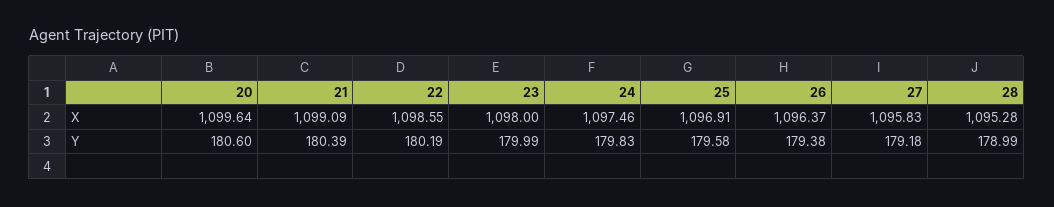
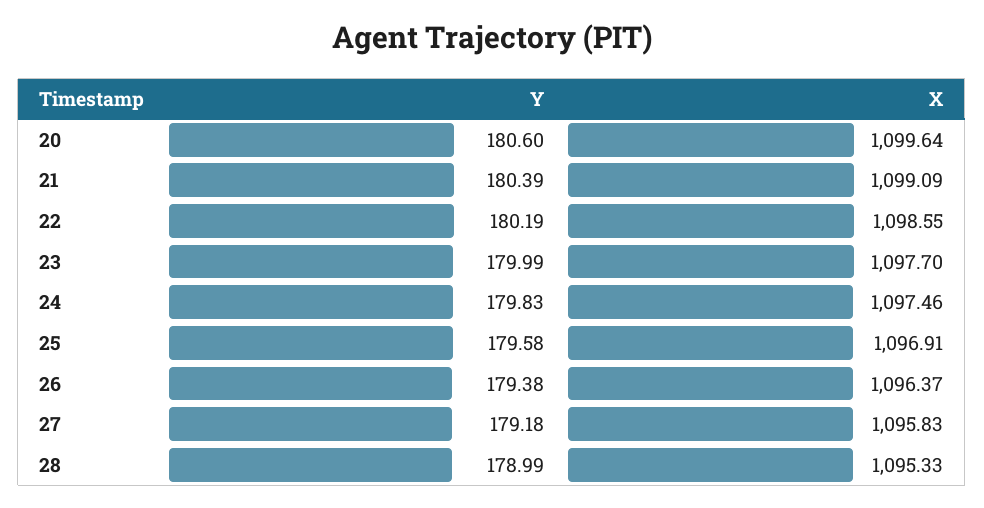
23, X: 1098 -> 1097.7
28, X: 1095.28 -> 1095.33

